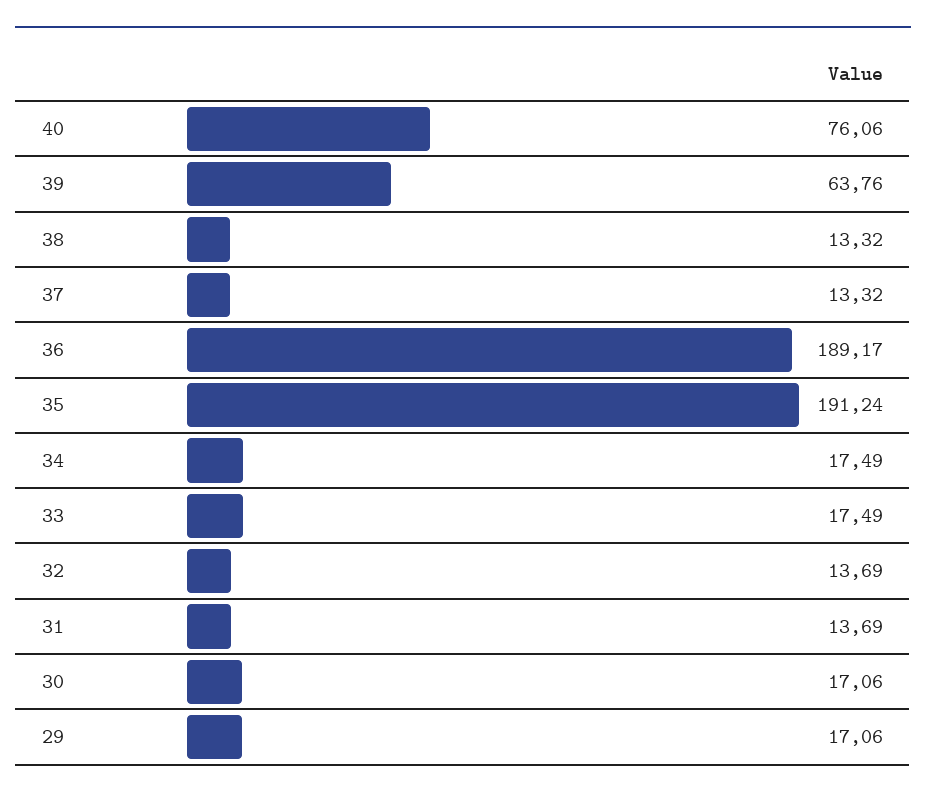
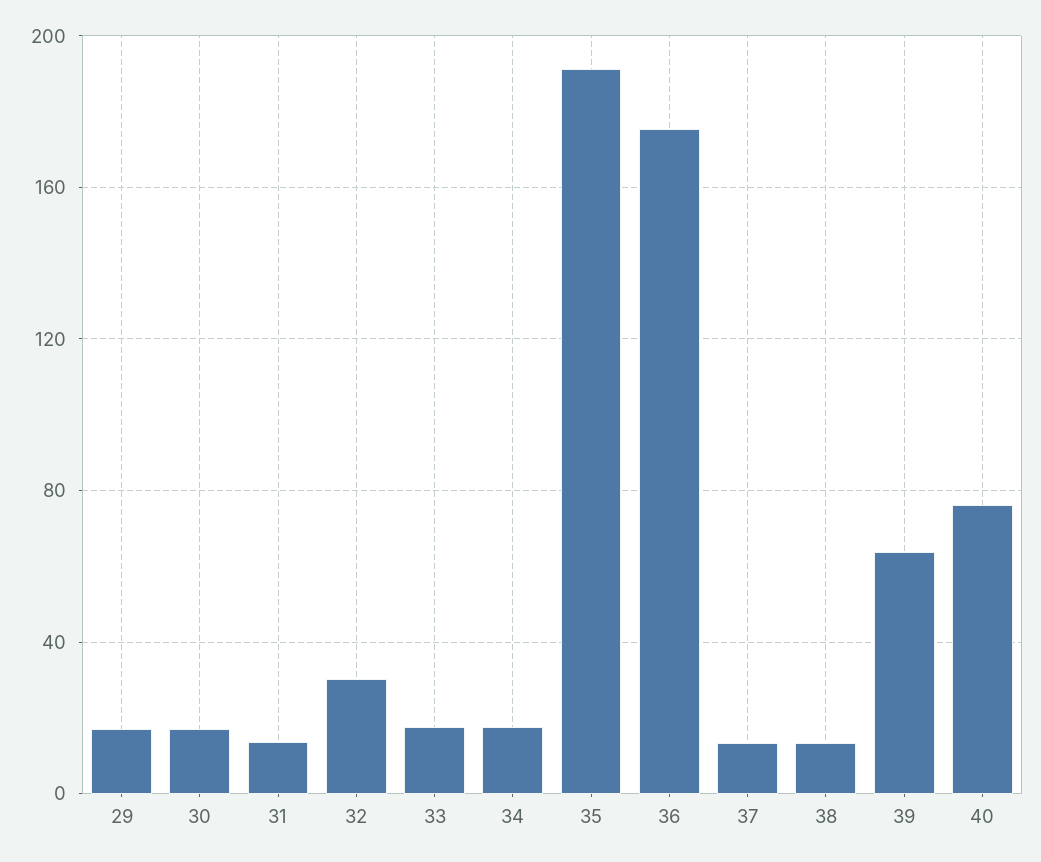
36: 189.17 -> 175
32: 13.69 -> 30

